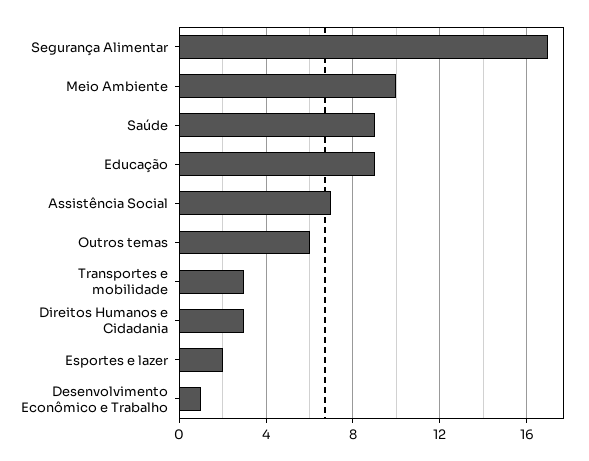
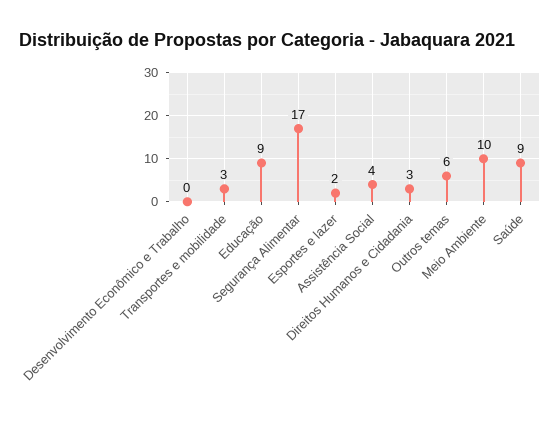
Assistência Social: 7 -> 4
Desenvolvimento Econômico e Trabalho: 1 -> 0

